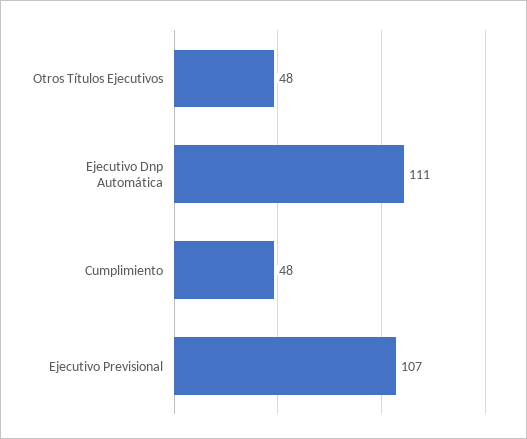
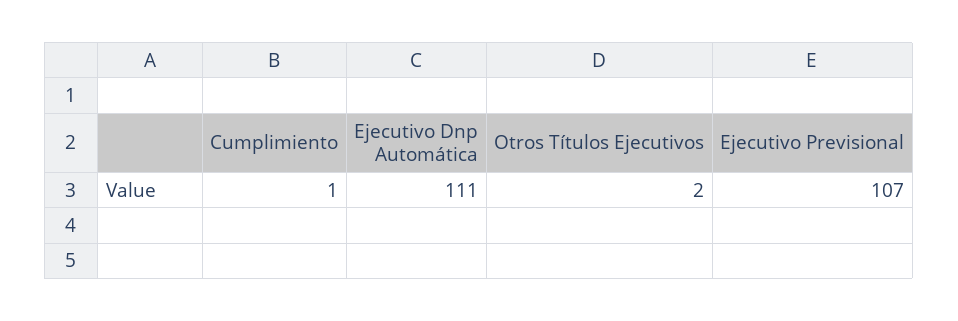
Otros Títulos Ejecutivos: 48 -> 2
Cumplimiento: 48 -> 1

